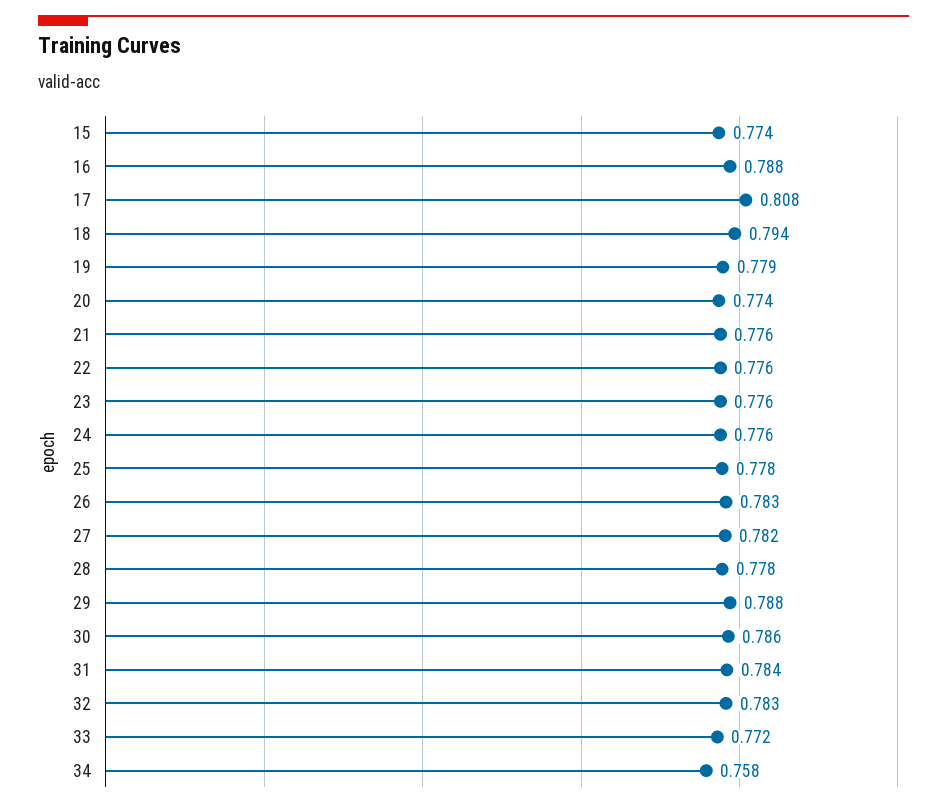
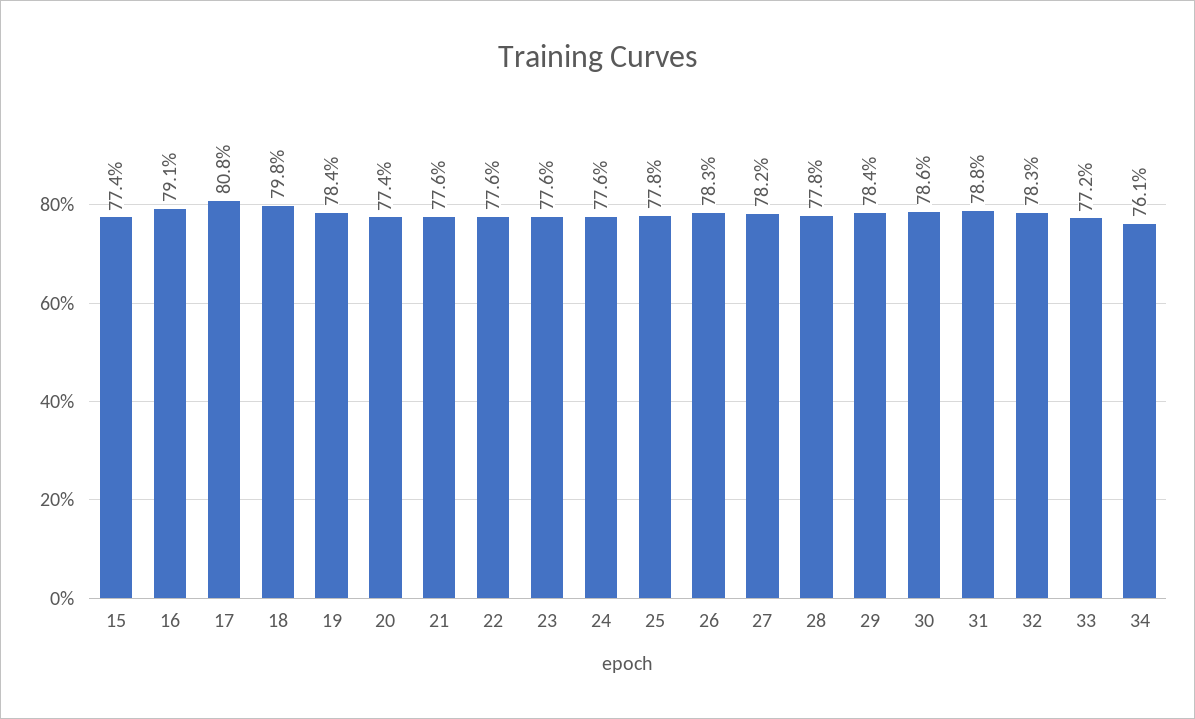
16: 0.788 -> 0.791
18: 0.794 -> 0.798
19: 0.779 -> 0.784
29: 0.788 -> 0.784
31: 0.784 -> 0.788
34: 0.758 -> 0.761

